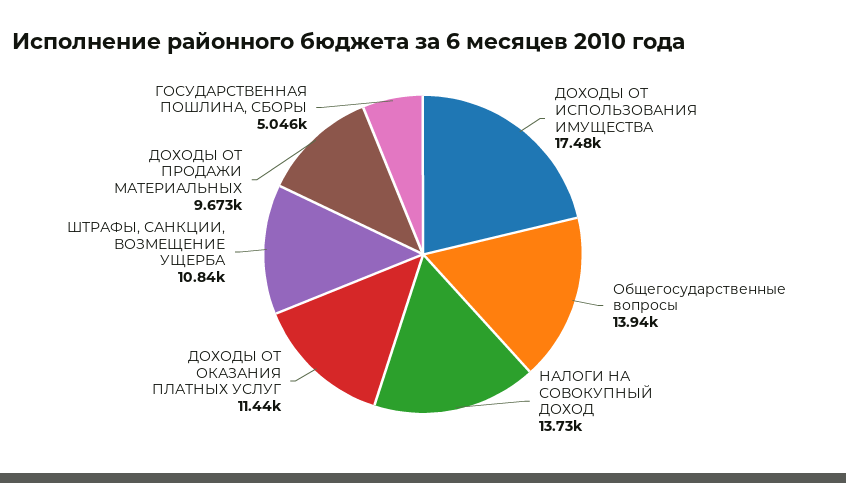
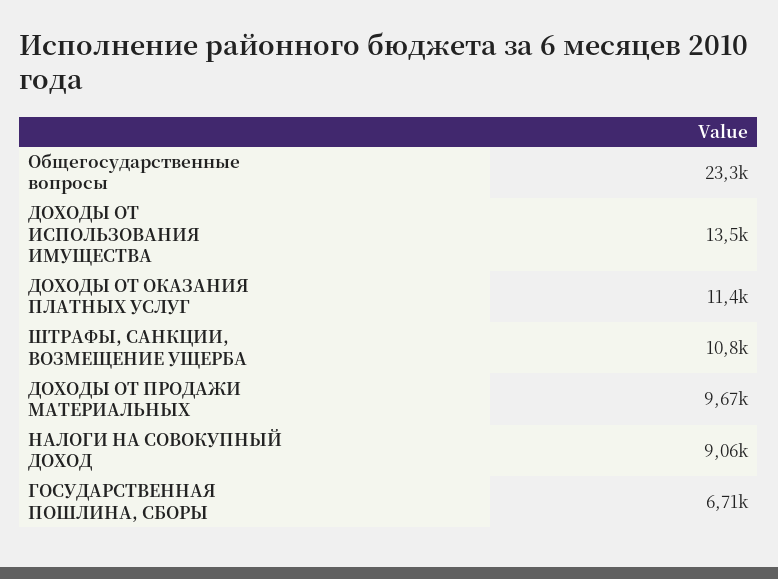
ДОХОДЫ ОТ ИСПОЛЬЗОВАНИЯ ИМУЩЕСТВА: 17480 -> 13500
Общегосударственные вопросы: 13940 -> 23300
НАЛОГИ НА СОВОКУПНЫЙ ДОХОД: 13730 -> 9060
ГОСУДАРСТВЕННАЯ ПОШЛИНА, СБОРЫ: 5046 -> 6710

